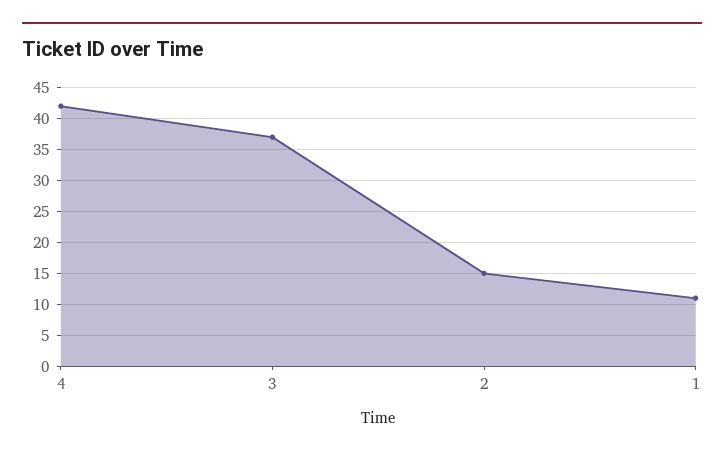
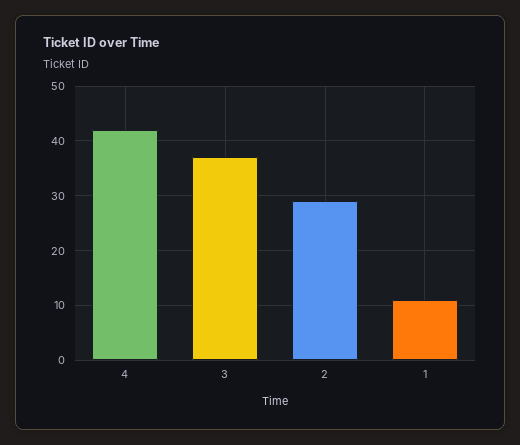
2: 15 -> 30

